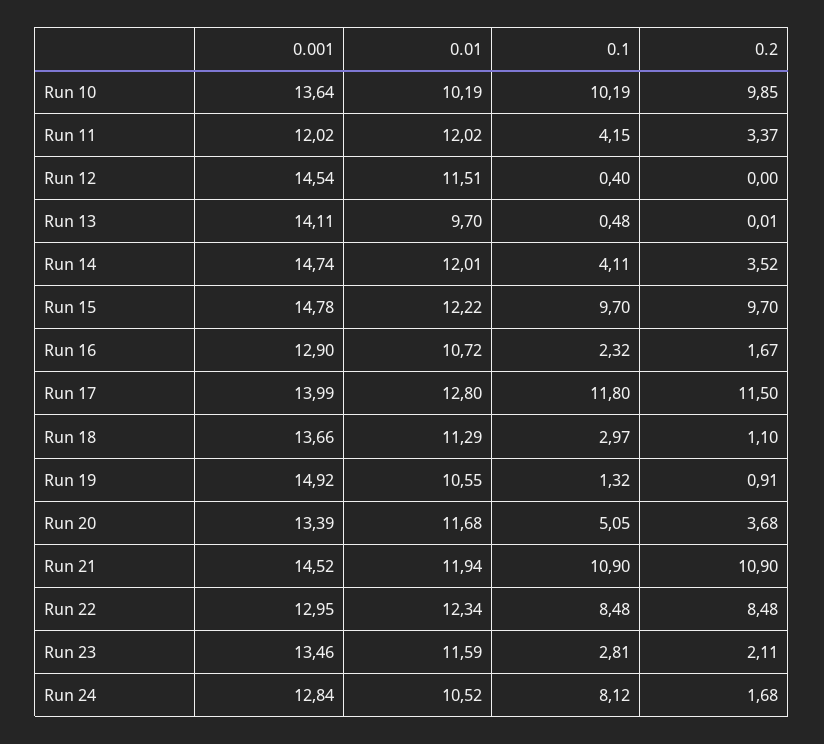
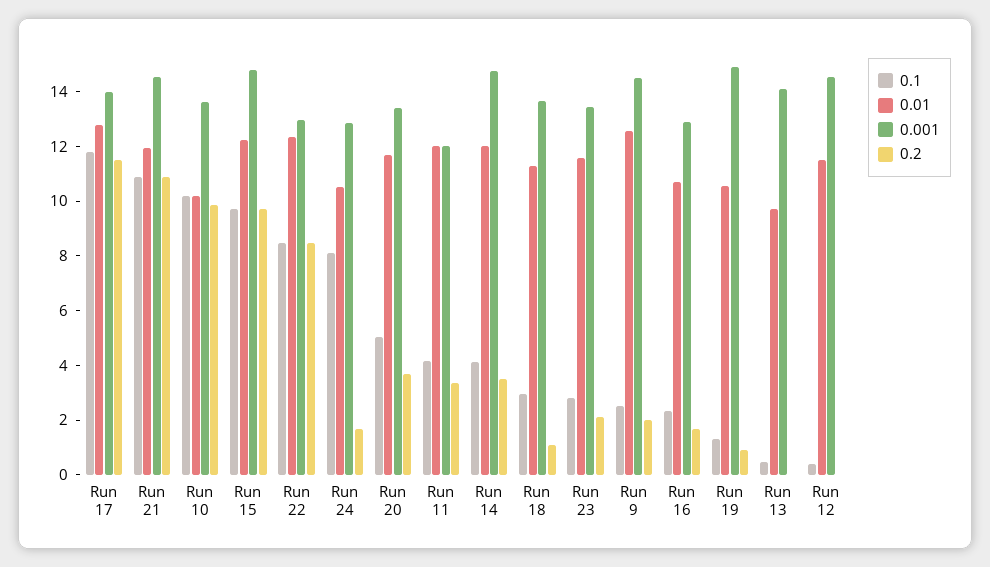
0.1, Run 9: none -> 2.5
0.01, Run 9: none -> 12.5
0.001, Run 9: none -> 14.5
0.2, Run 9: none -> 2

